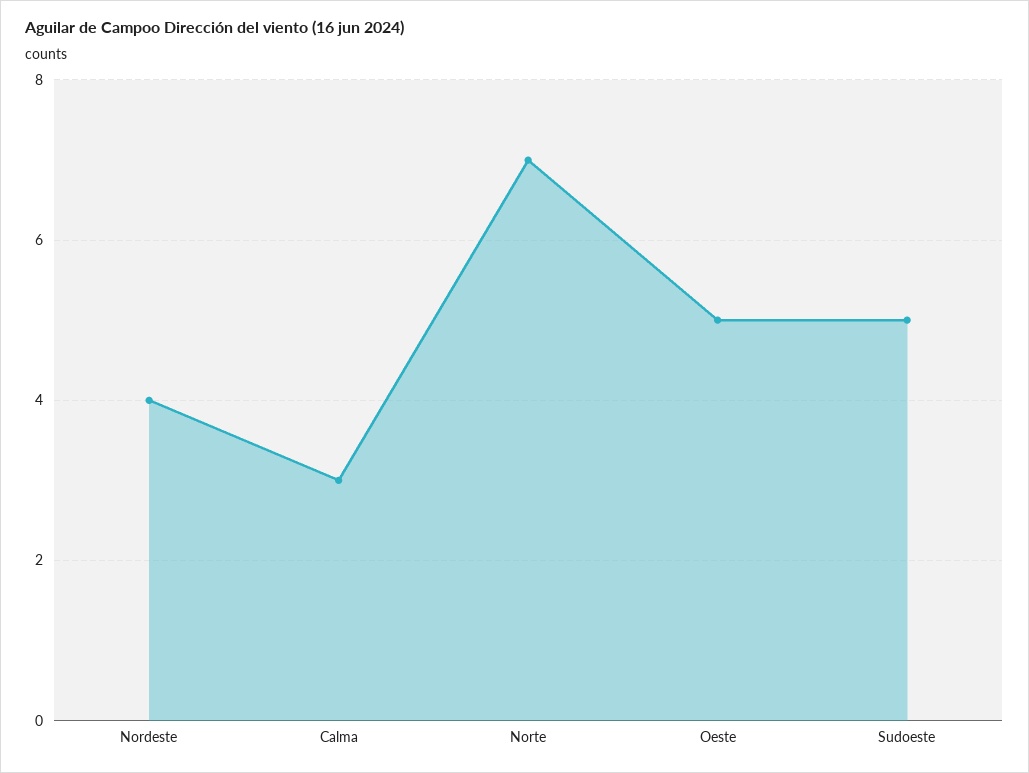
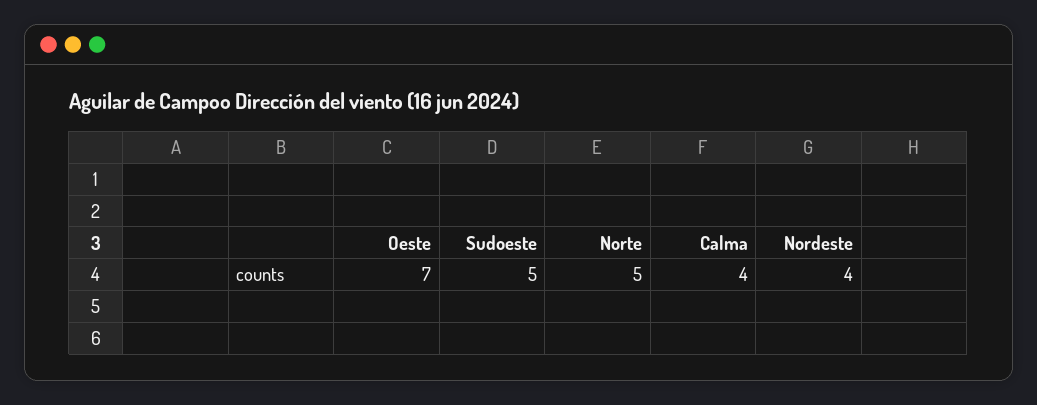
Calma: 3 -> 4
Norte: 7 -> 5
Oeste: 5 -> 7

